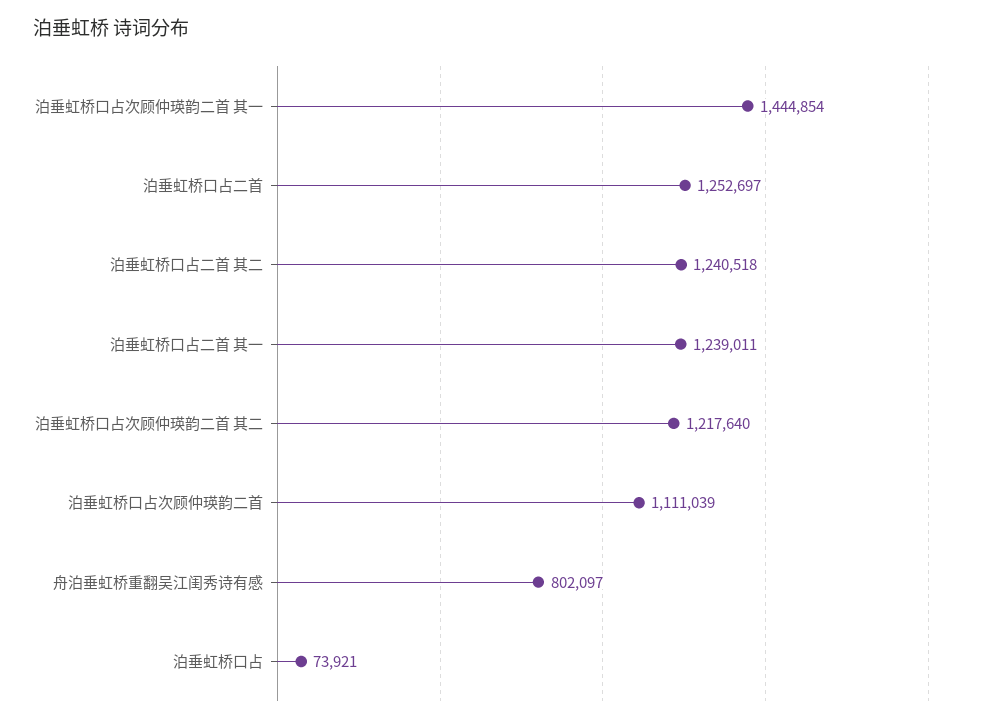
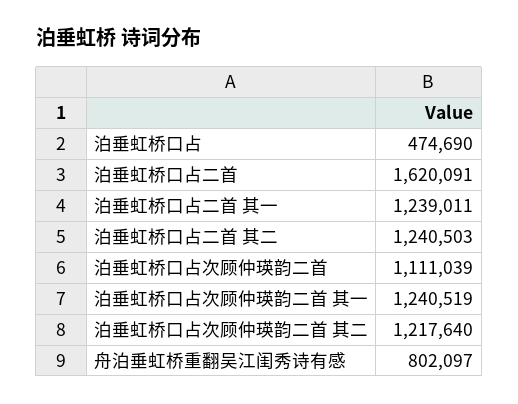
泊垂虹桥口占次顾仲瑛韵二首 其一: 1444854 -> 1240519
泊垂虹桥口占二首: 1252697 -> 1620091
泊垂虹桥口占二首 其二: 1240518 -> 1240503
泊垂虹桥口占: 73921 -> 474690

